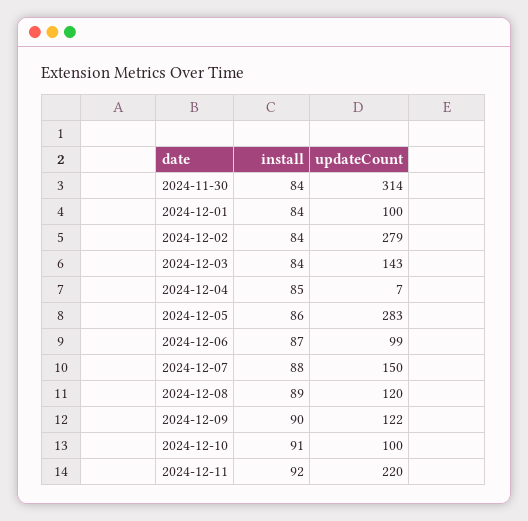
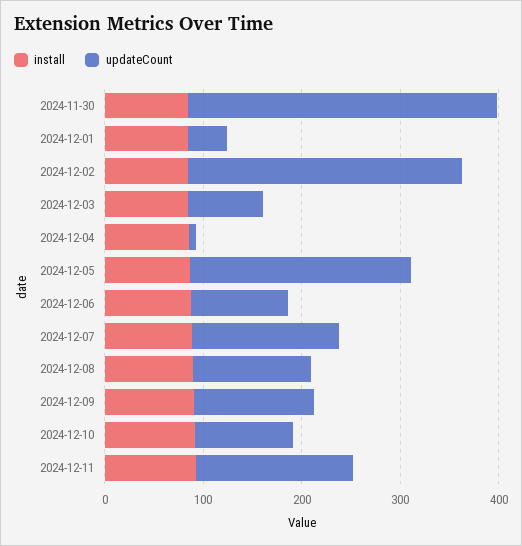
updateCount, 2024-12-01: 100 -> 40
updateCount, 2024-12-03: 143 -> 80
updateCount, 2024-12-05: 283 -> 220
updateCount, 2024-12-11: 220 -> 160

